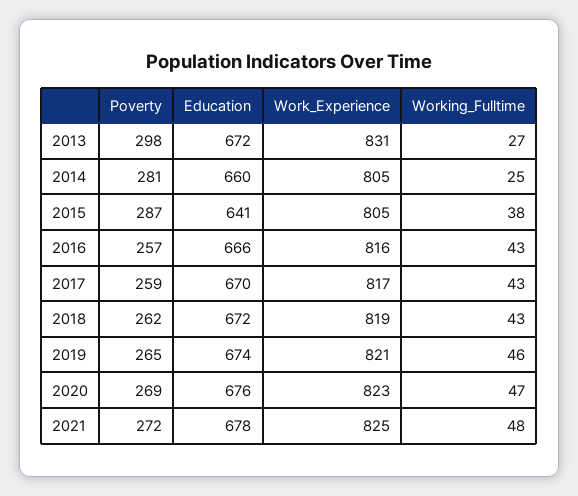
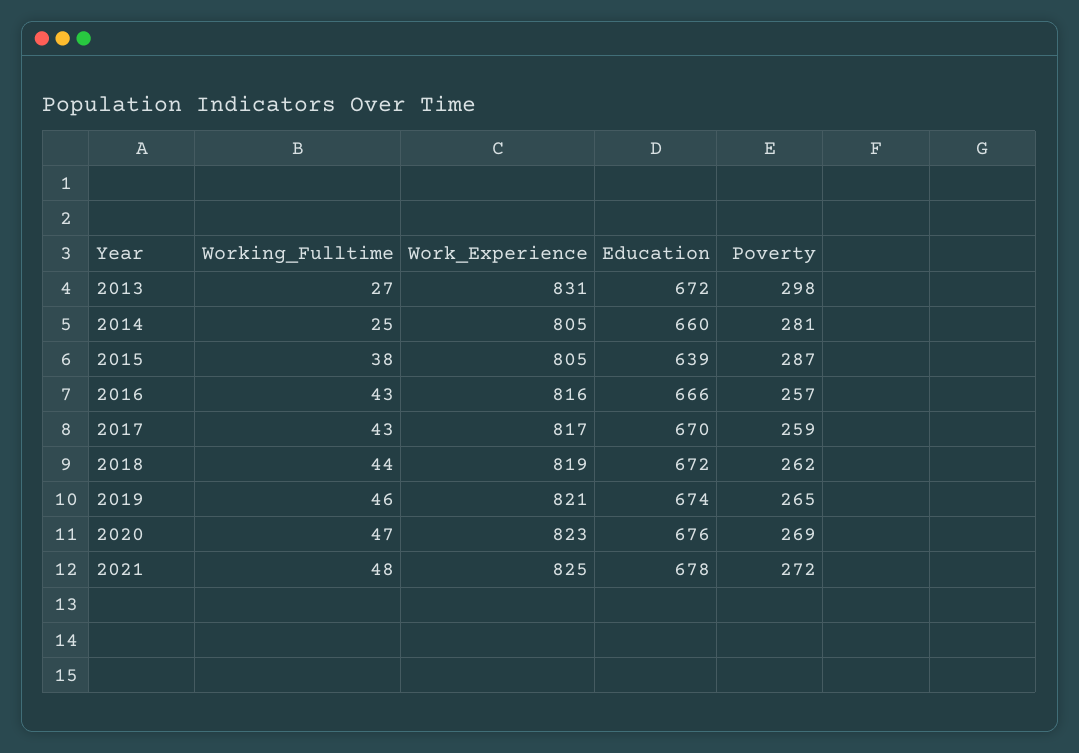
Education, 2015: 641 -> 639
Working_Fulltime, 2018: 43 -> 44

